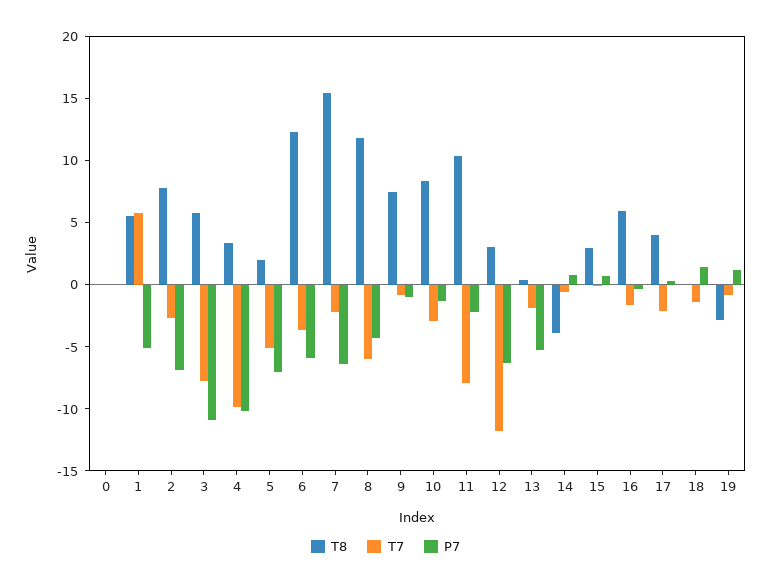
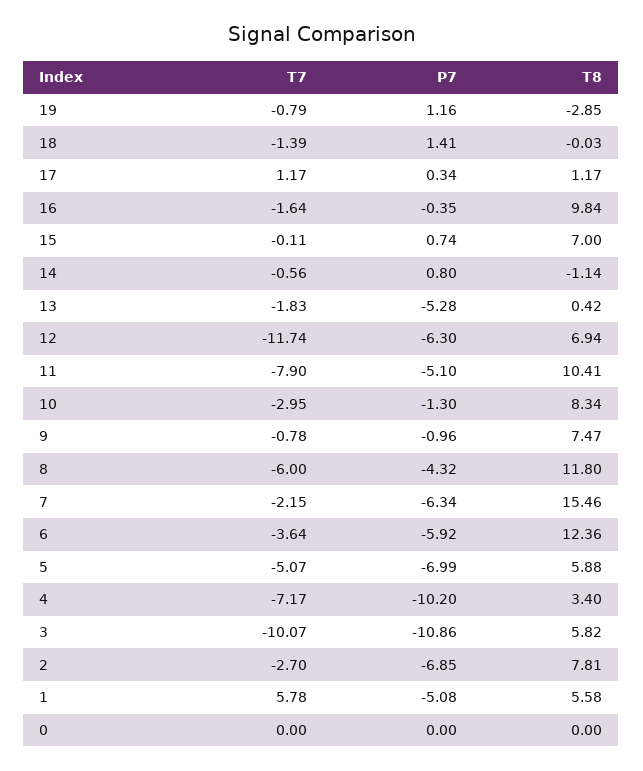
T7, 3: -8 -> -10.07
T7, 4: -10 -> -7.17
T8, 5: 2 -> 5.88
P7, 11: -2 -> -5.1
T8, 12: 3 -> 6.94
T8, 14: -4 -> -1.14
T8, 15: 3 -> 7
T8, 16: 6 -> 9.84
T8, 17: 4 -> 1.17
T7, 17: -2 -> 1.17

